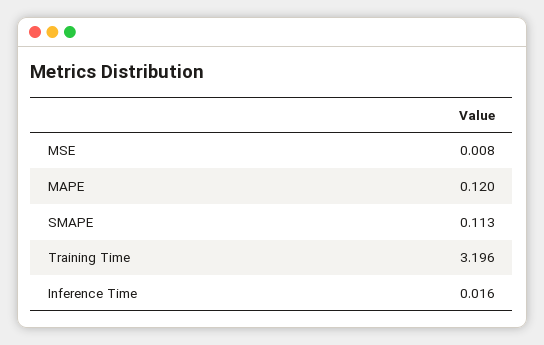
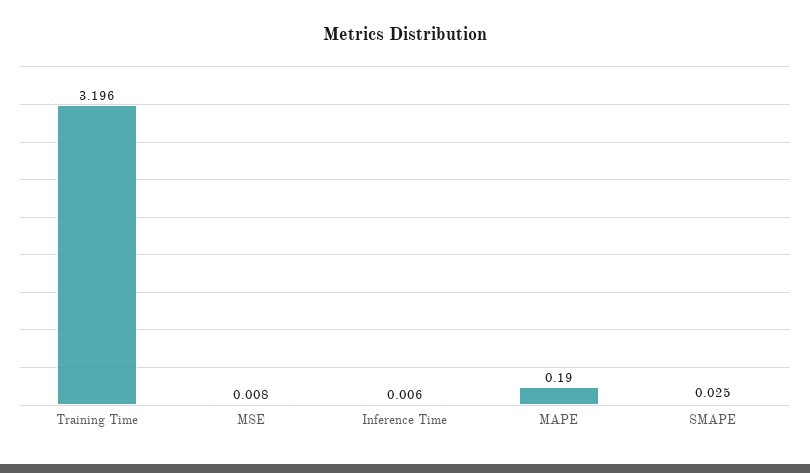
MAPE: 0.12 -> 0.19
SMAPE: 0.113 -> 0.025
Inference Time: 0.016 -> 0.006

